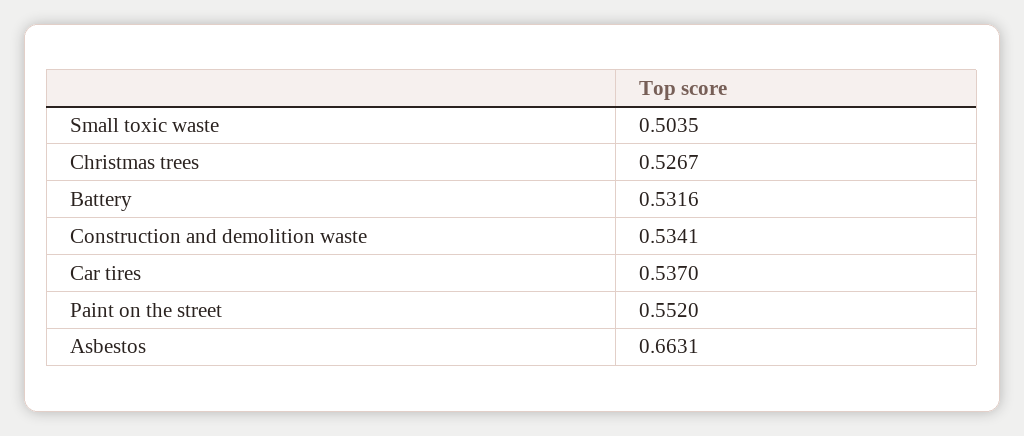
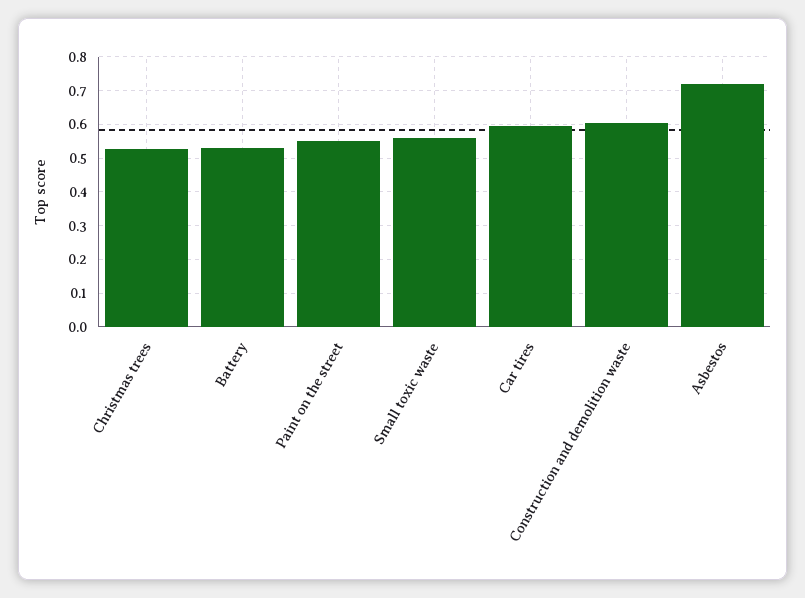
Small toxic waste: 0.5035 -> 0.56
Construction and demolition waste: 0.5341 -> 0.6
Car tires: 0.537 -> 0.6
Asbestos: 0.6631 -> 0.72

